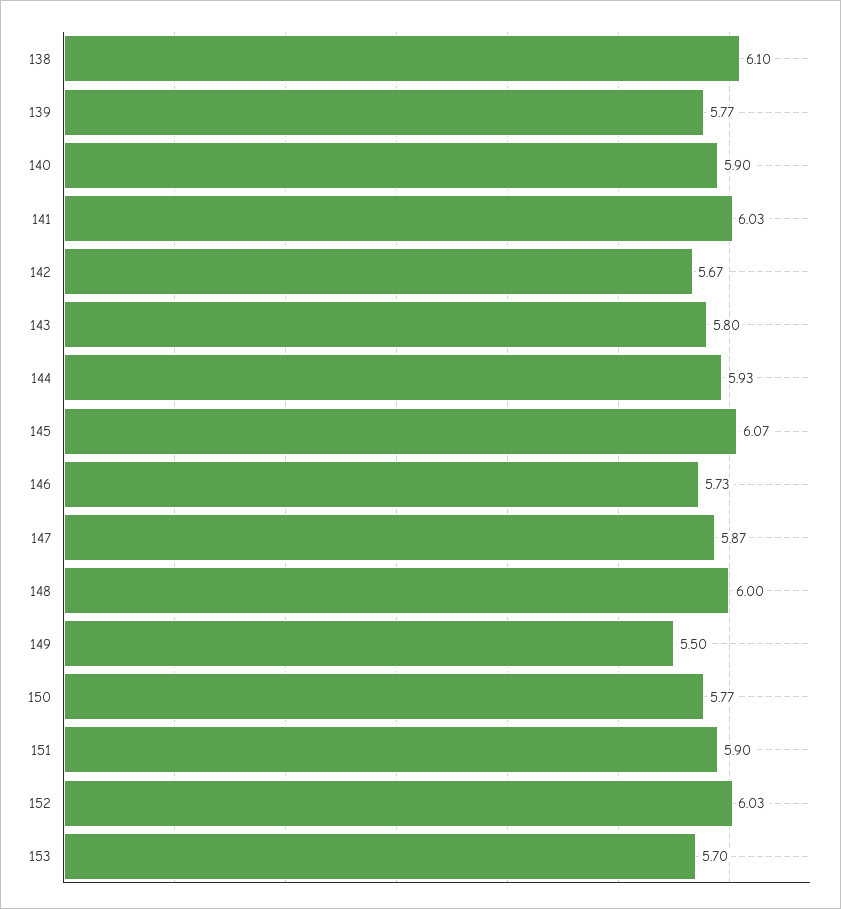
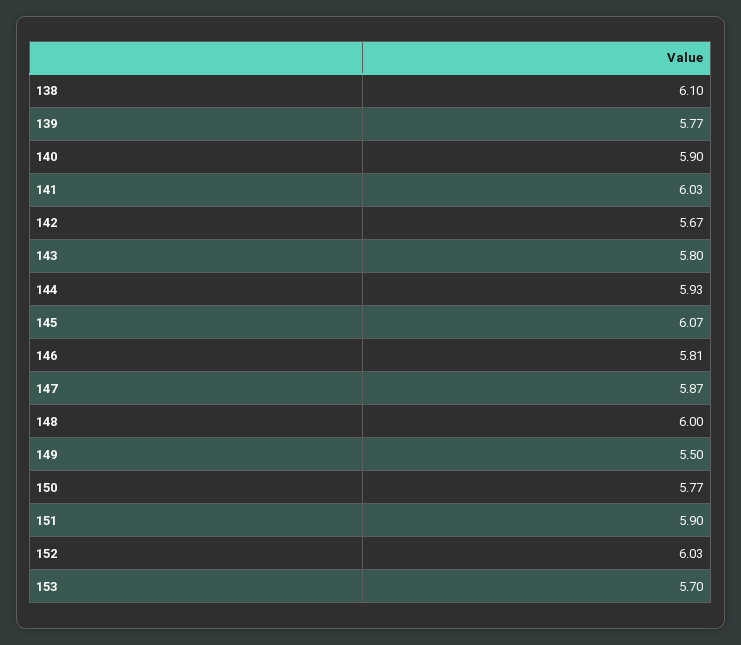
146: 5.73 -> 5.81

